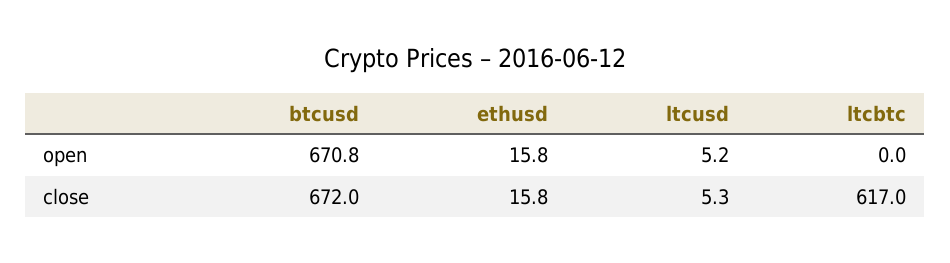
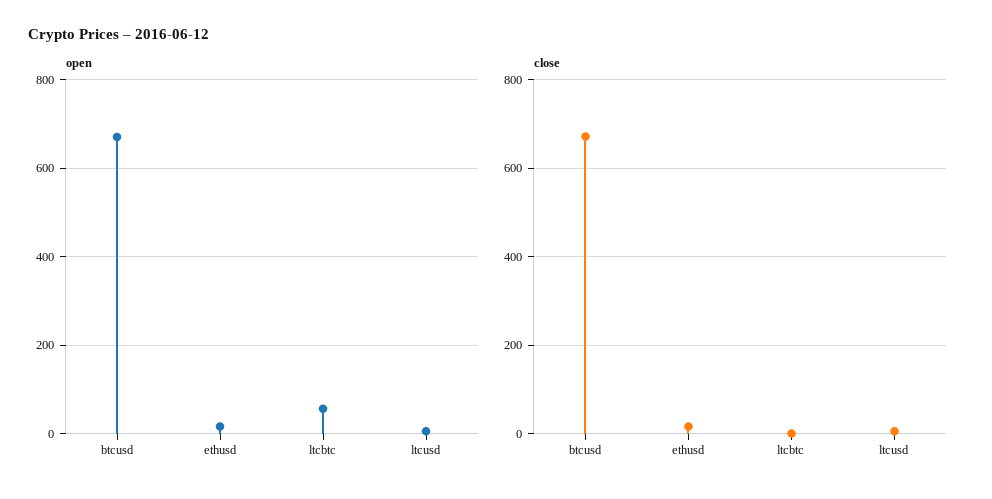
open, ltcbtc: 0 -> 60
close, ltcbtc: 617 -> 0

